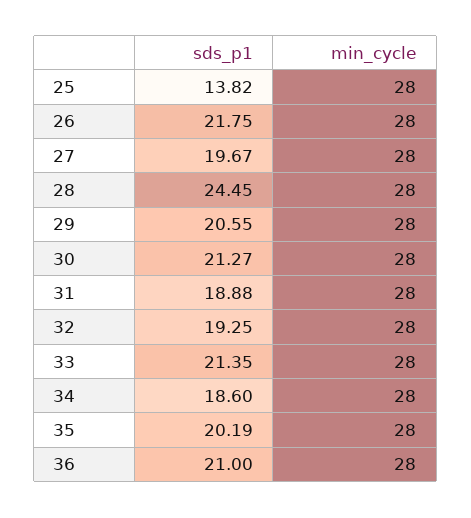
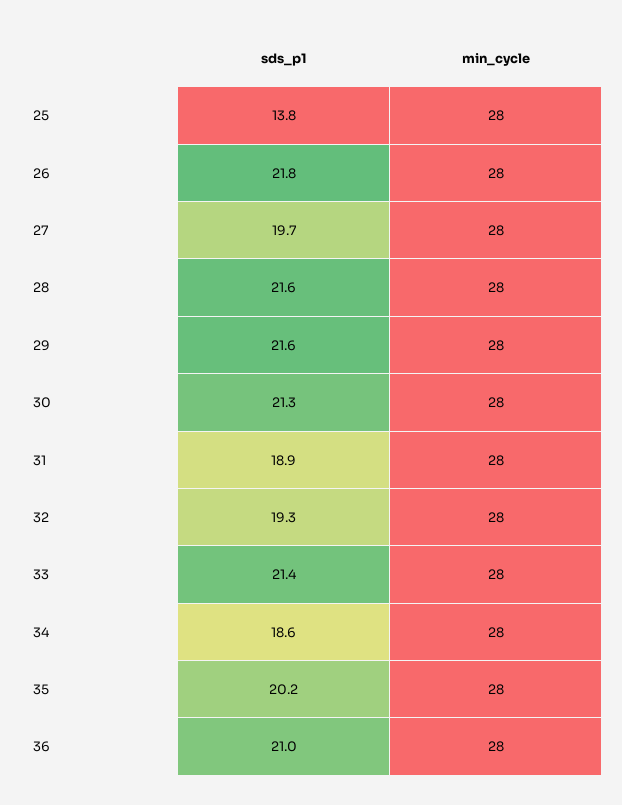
sds_p1, 28: 24.45 -> 21.6
sds_p1, 29: 20.55 -> 21.6

